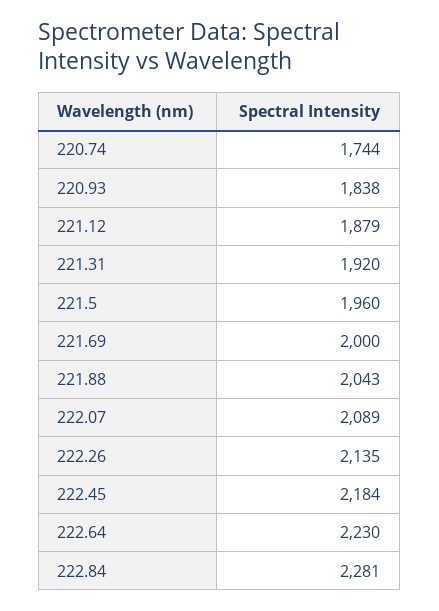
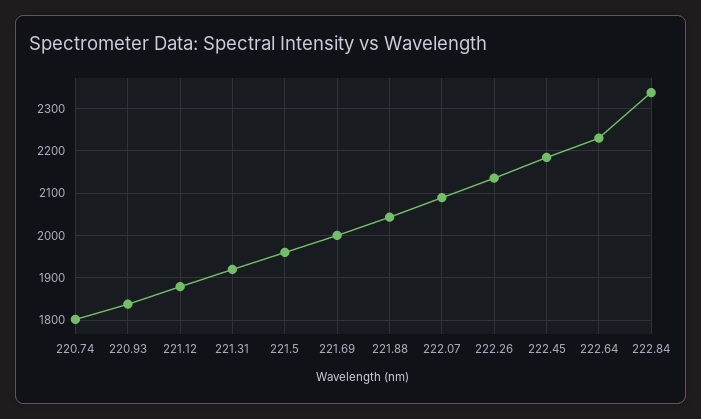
220.74: 1744 -> 1800
222.84: 2281 -> 2340

